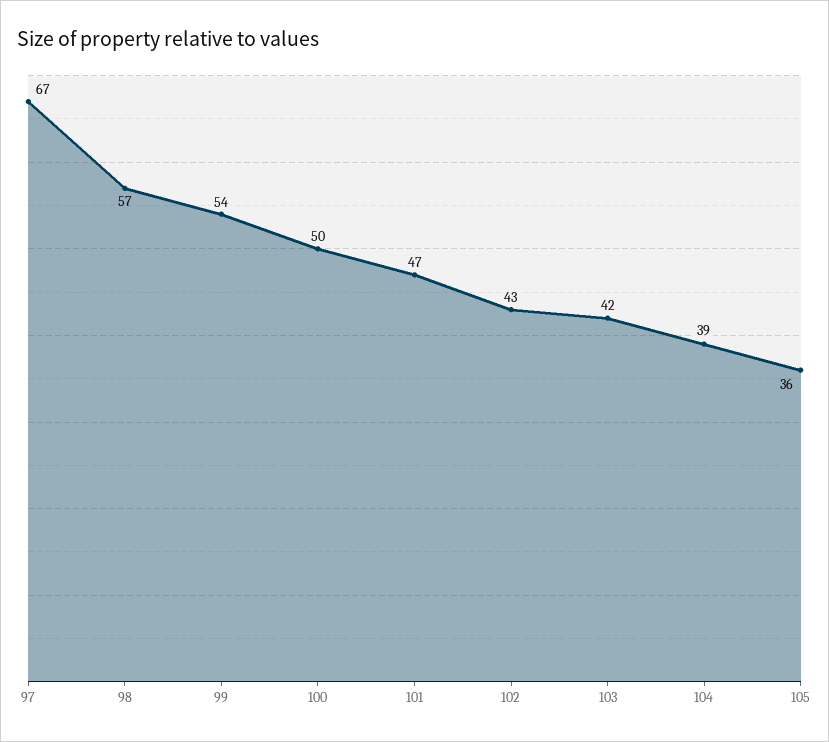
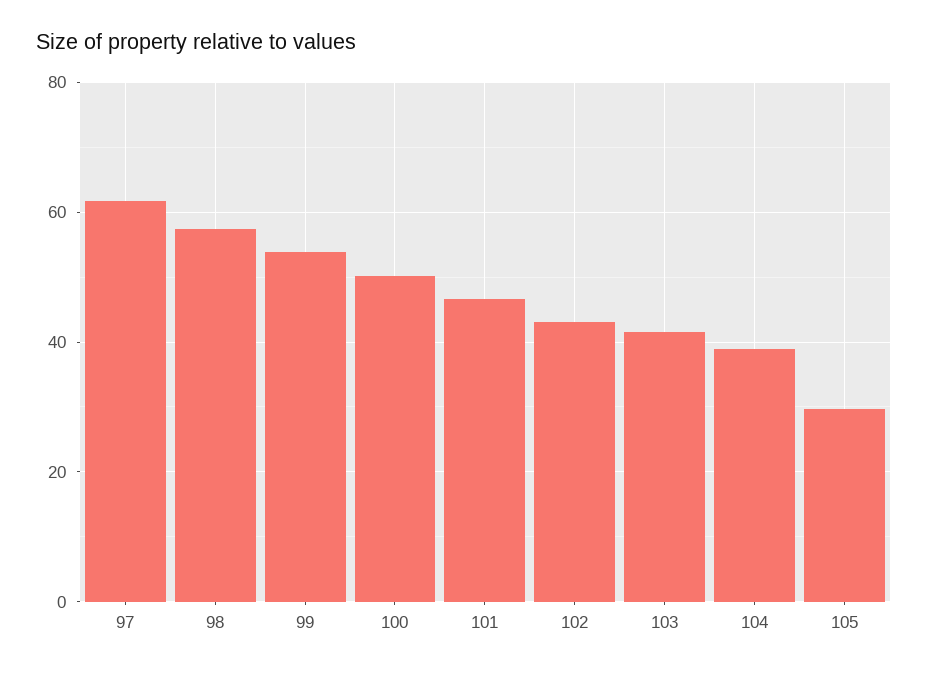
97: 67 -> 62
105: 36 -> 30

